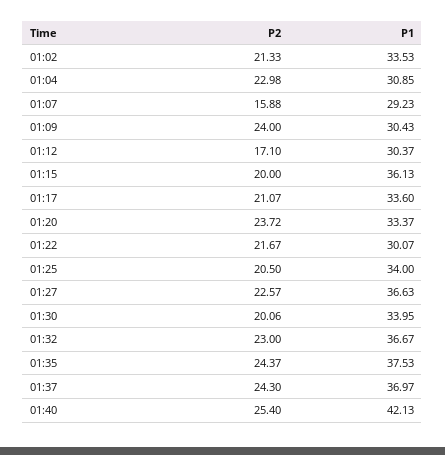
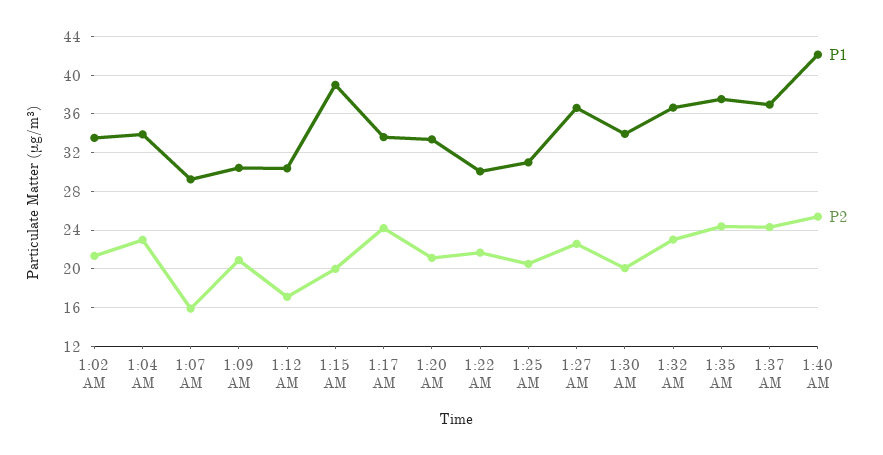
P1, 01:04: 30.85 -> 34
P2, 01:09: 24 -> 21
P1, 01:15: 36.13 -> 39
P2, 01:17: 21.07 -> 24
P2, 01:20: 23.72 -> 21
P1, 01:25: 34 -> 31

